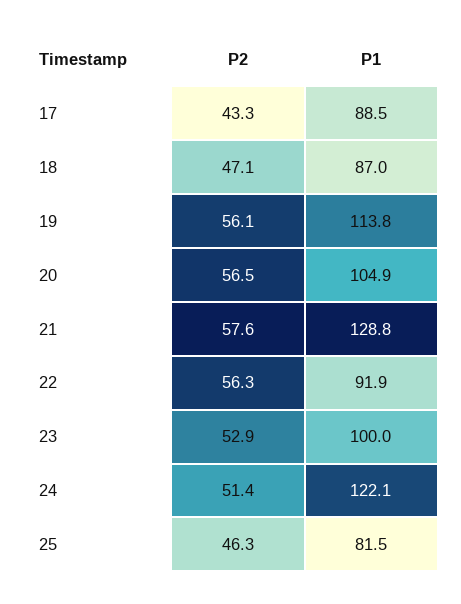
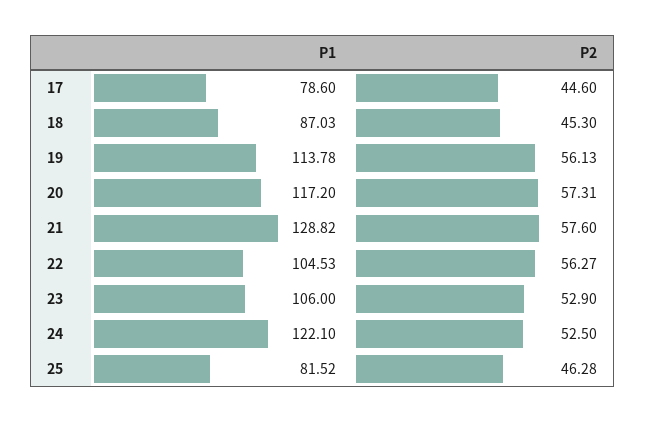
P2, 17: 43.3 -> 44.6
P1, 17: 88.5 -> 78.6
P2, 18: 47.1 -> 45.3
P2, 20: 56.5 -> 57.31
P1, 20: 104.9 -> 117.2
P1, 22: 91.9 -> 104.53
P1, 23: 100 -> 106
P2, 24: 51.4 -> 52.5

